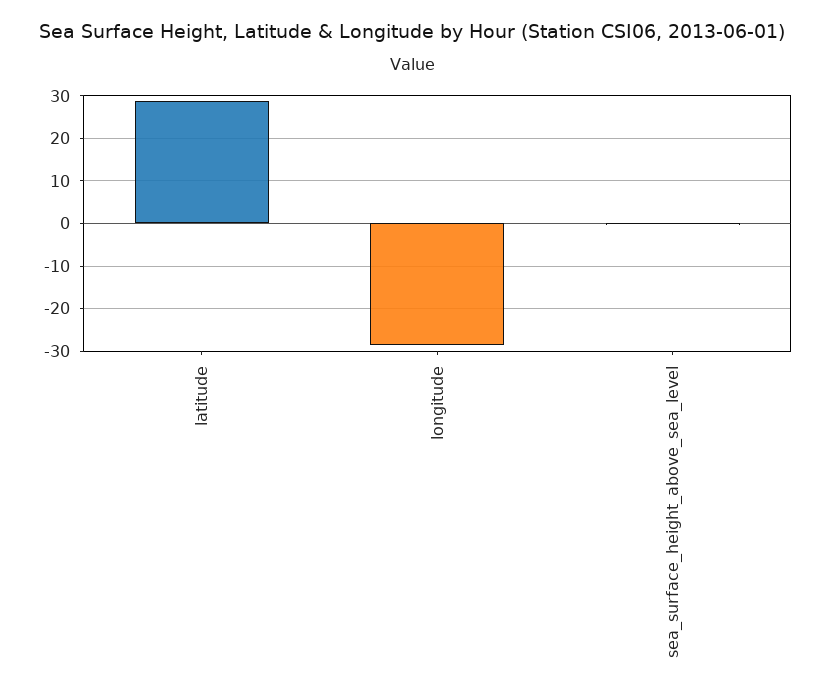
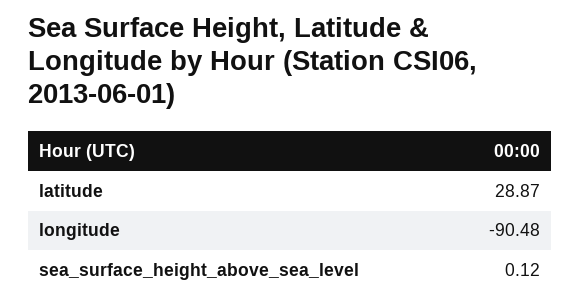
longitude: -28 -> -90.48

